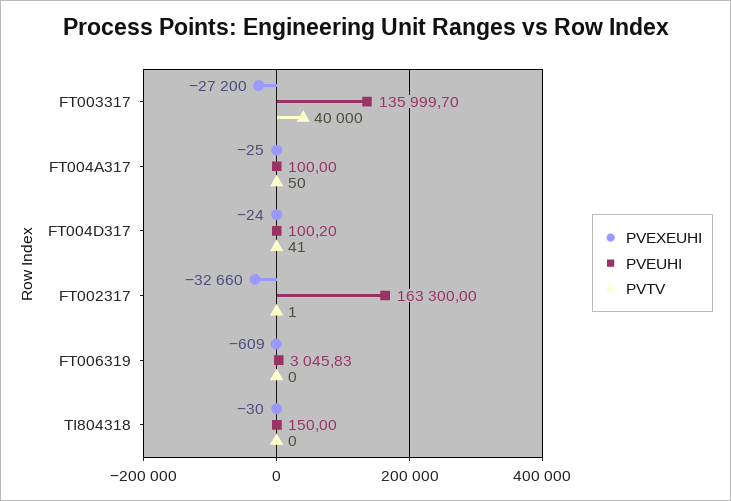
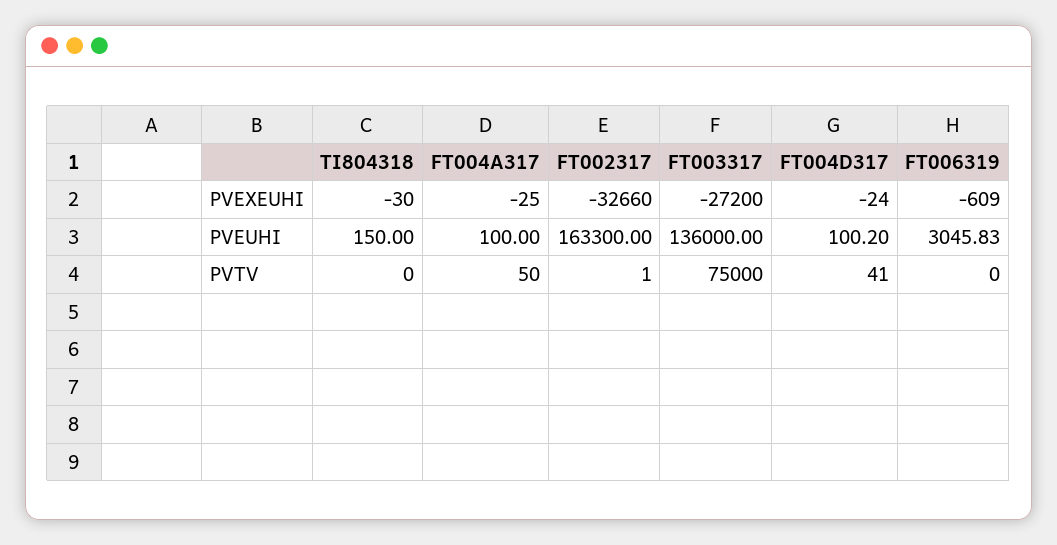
PVEUHI, FT003317: 135999.7 -> 136000
PVTV, FT003317: 40000 -> 75000

